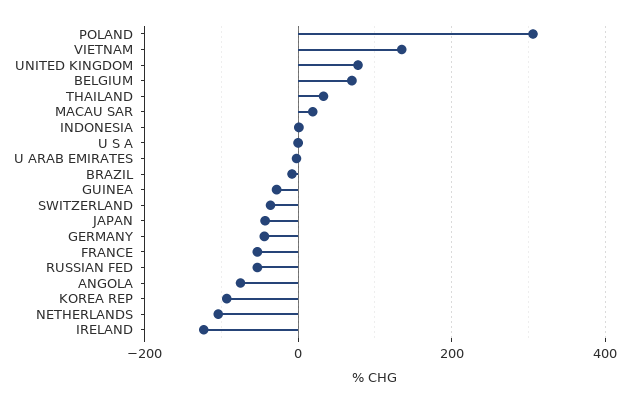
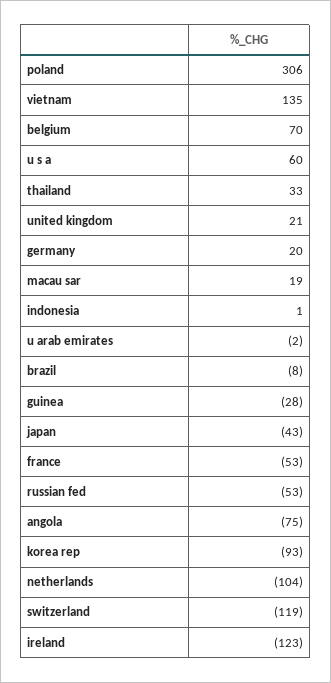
UNITED KINGDOM: 80 -> 21
U S A: 0 -> 60
SWITZERLAND: -40 -> -119
GERMANY: -40 -> 20

